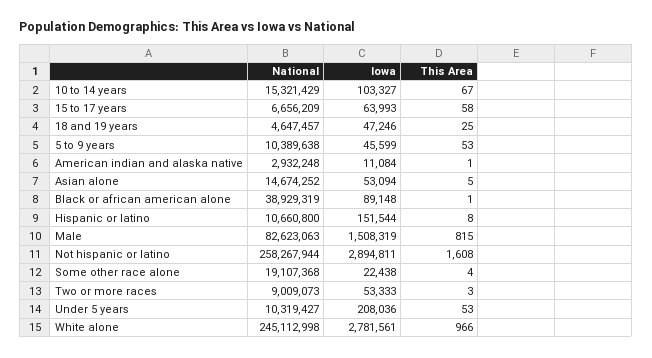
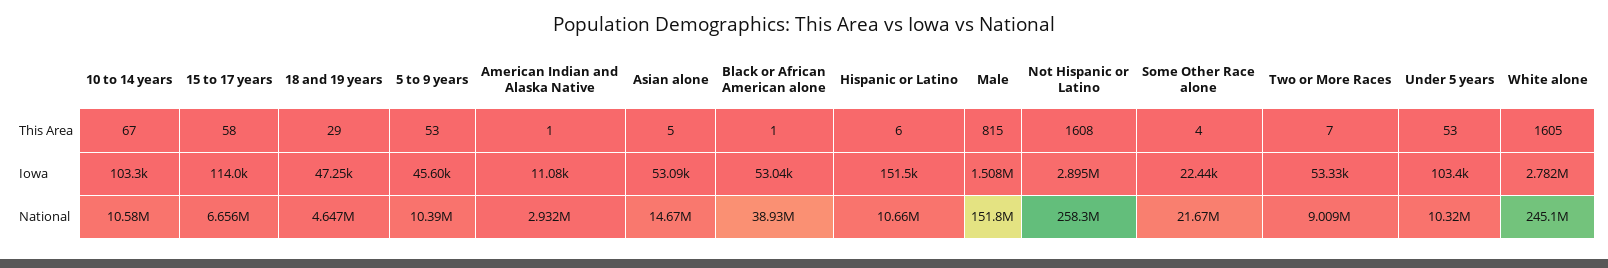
National, 10 to 14 years: 15321429 -> 10580000
Iowa, 15 to 17 years: 63993 -> 114000
This Area, 18 and 19 years: 25 -> 29
Iowa, Black or african american alone: 89148 -> 53040
This Area, Hispanic or latino: 8 -> 6
National, Male: 82623063 -> 151800000
National, Some other race alone: 19107368 -> 21670000
This Area, Two or more races: 3 -> 7
Iowa, Under 5 years: 208036 -> 103400
This Area, White alone: 966 -> 1605

